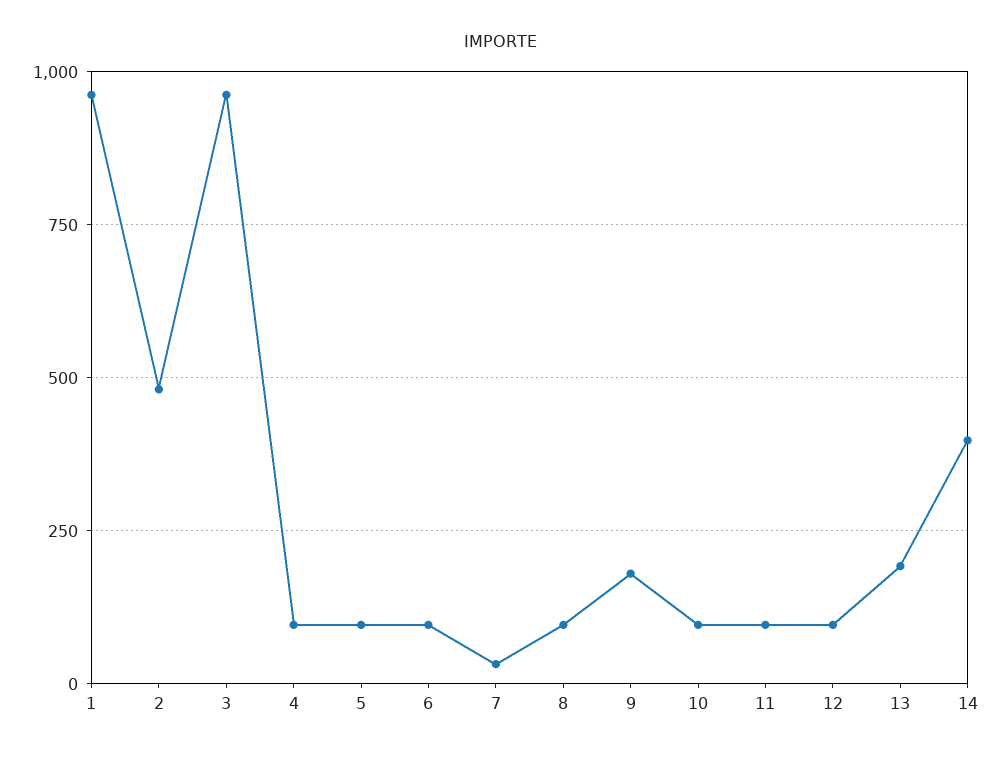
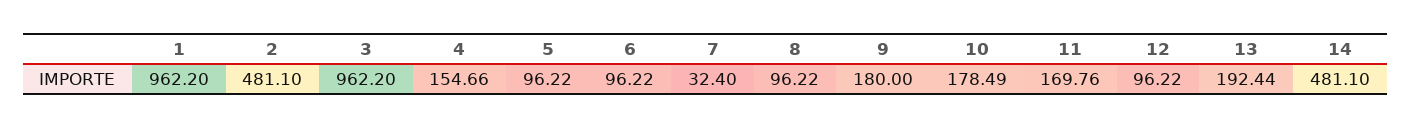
4: 100 -> 154.66
10: 100 -> 178.49
11: 100 -> 169.76
14: 400 -> 481.1

